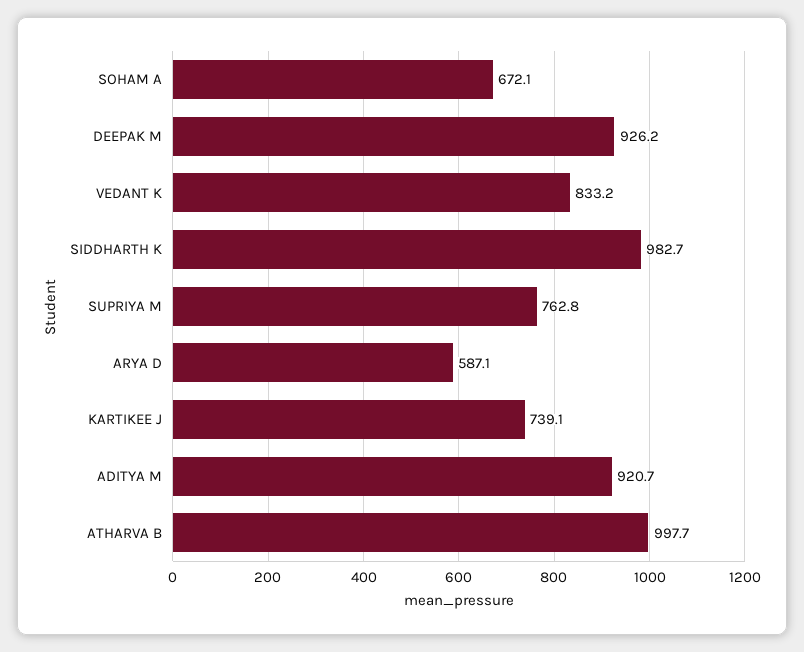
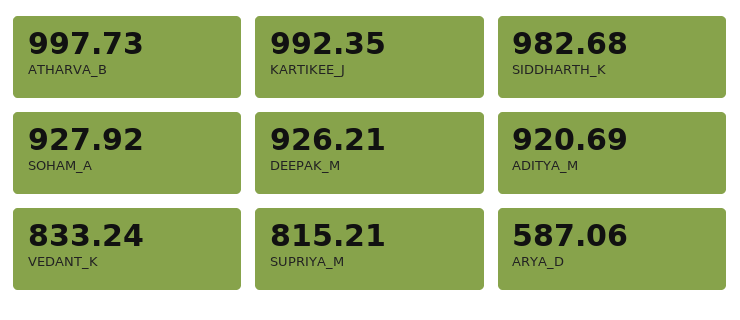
SOHAM A: 672.1 -> 927.92
SUPRIYA M: 762.8 -> 815.21
KARTIKEE J: 739.1 -> 992.35

